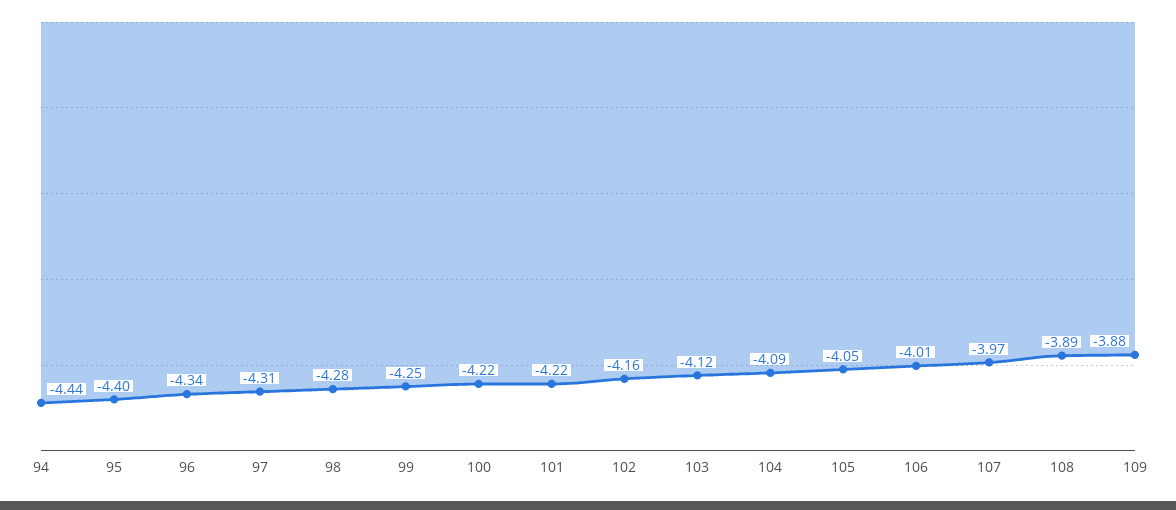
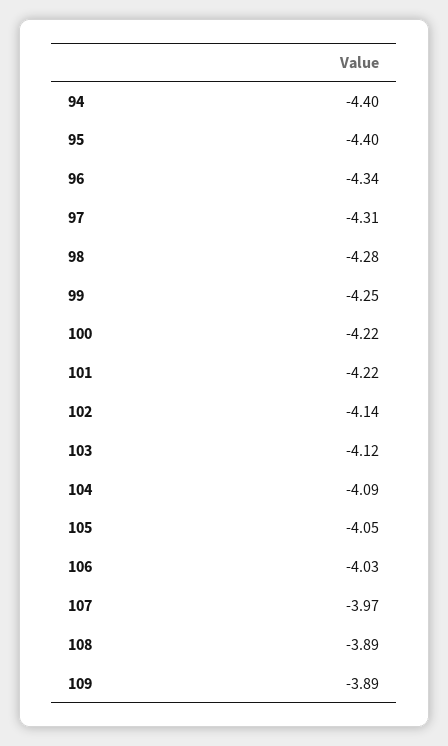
94: -4.44 -> -4.4
102: -4.16 -> -4.14
106: -4.01 -> -4.03
109: -3.88 -> -3.89

